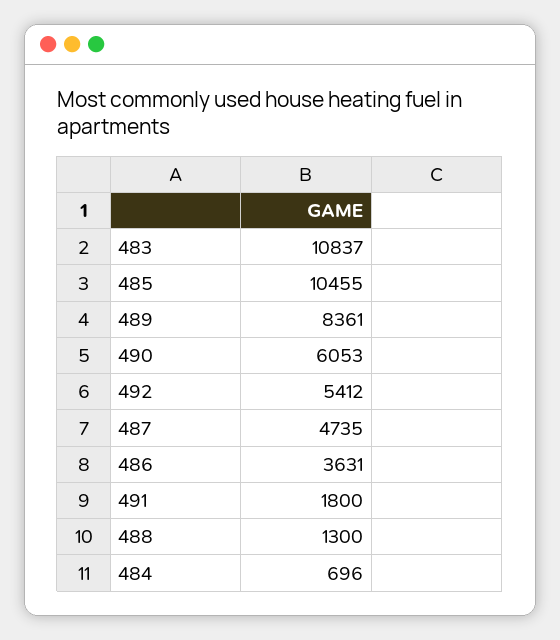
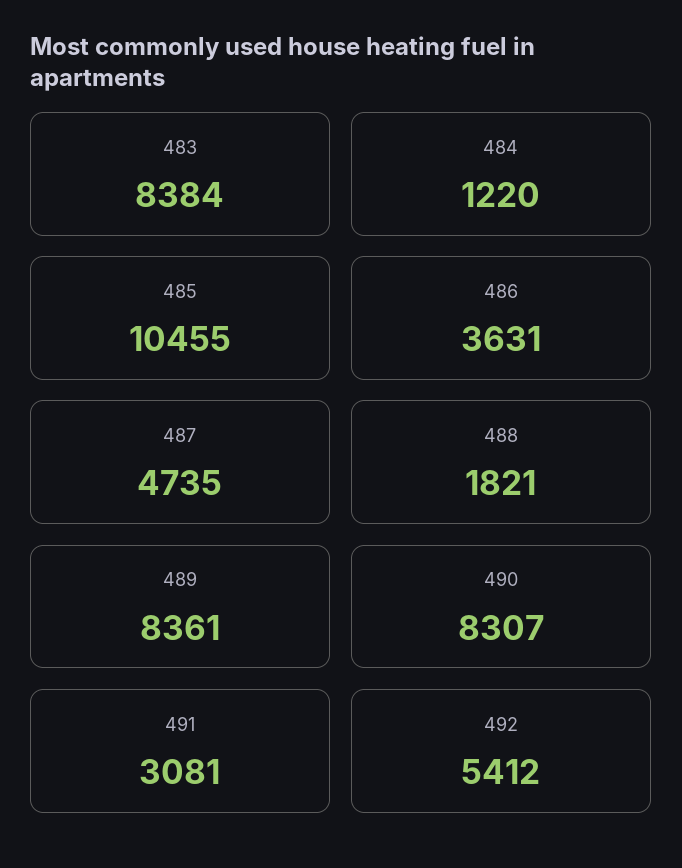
483: 10837 -> 8384
490: 6053 -> 8307
491: 1800 -> 3081
488: 1300 -> 1821
484: 696 -> 1220

